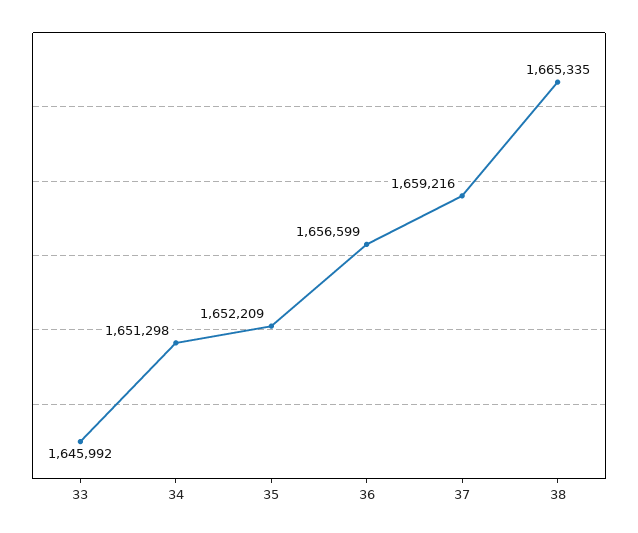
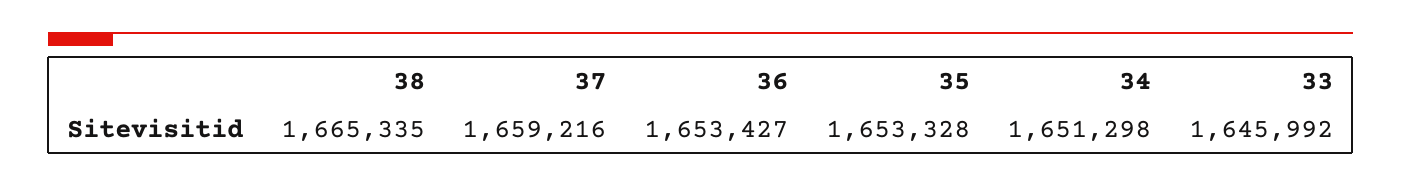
35: 1652209 -> 1653328
36: 1656599 -> 1653427

